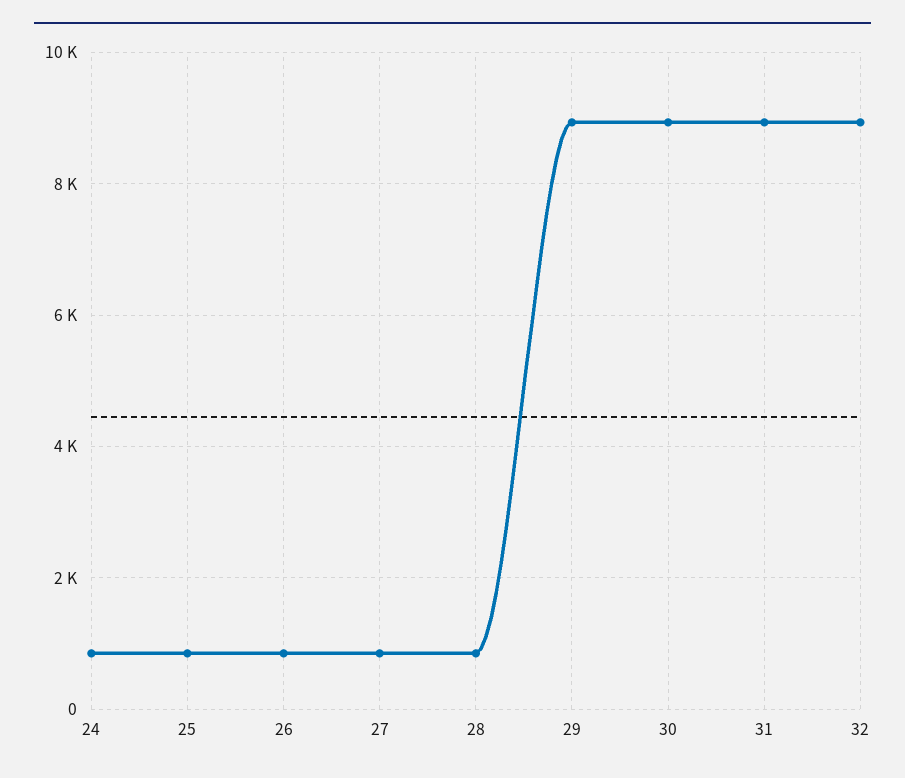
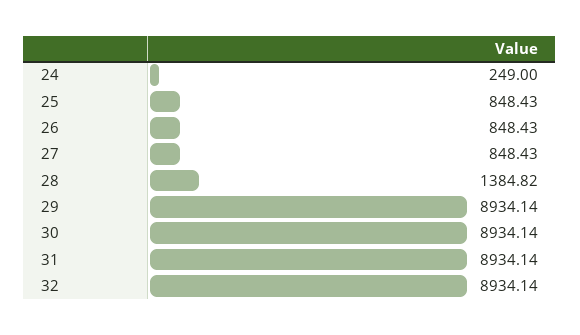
24: 800 -> 249
28: 800 -> 1384.82

